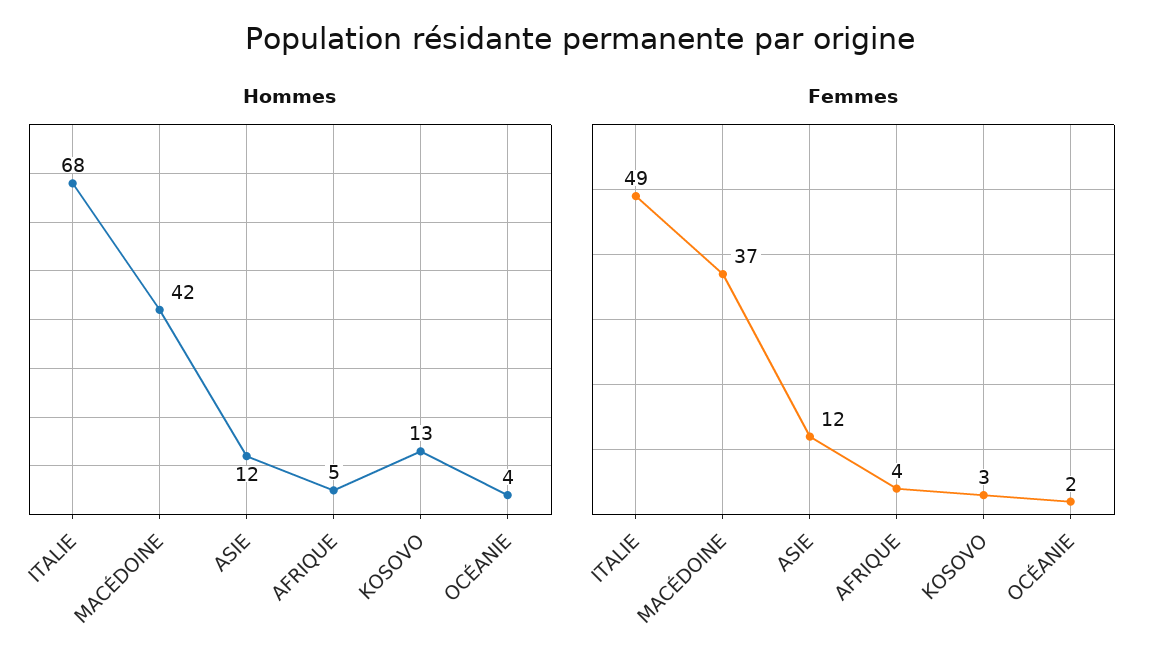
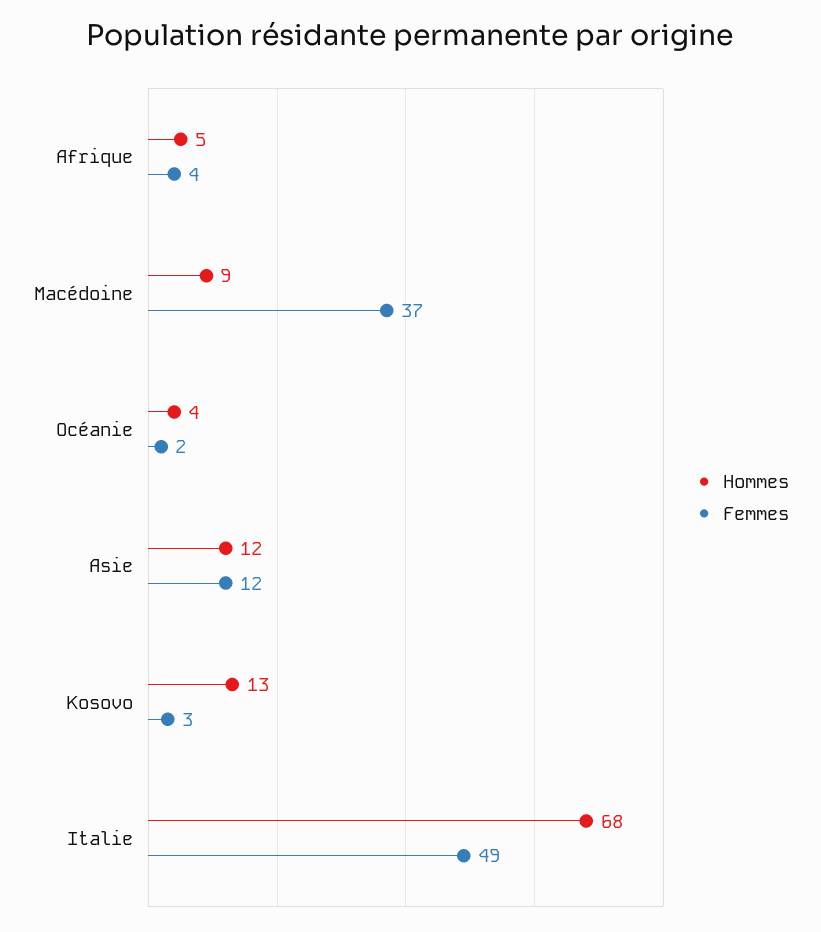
Hommes, MACÉDOINE: 42 -> 9

